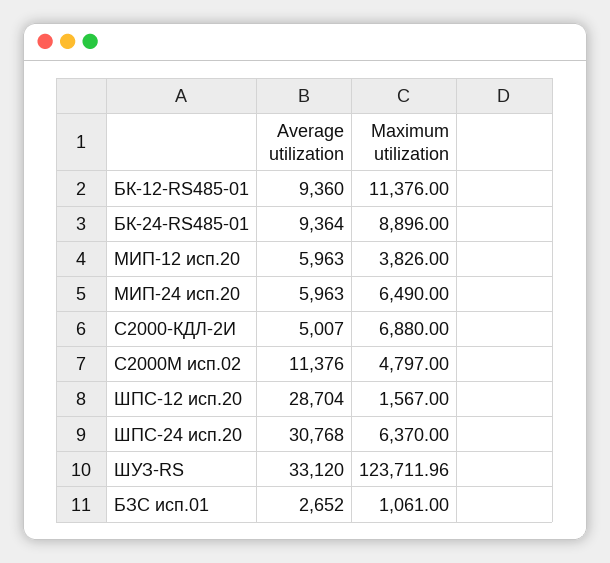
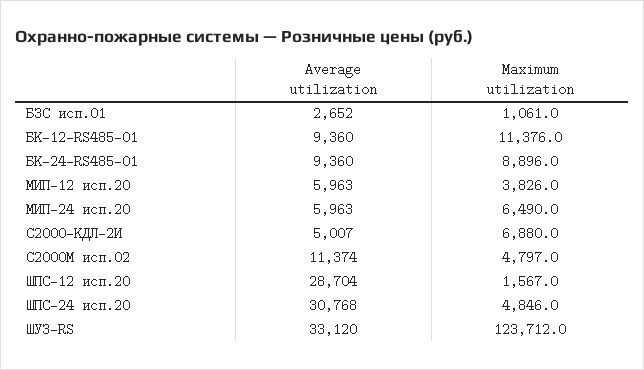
Average utilization, БК-24-RS485-01: 9364 -> 9360
Average utilization, С2000М исп.02: 11376 -> 11374
Maximum utilization, ШПС-24 исп.20: 6370 -> 4846

